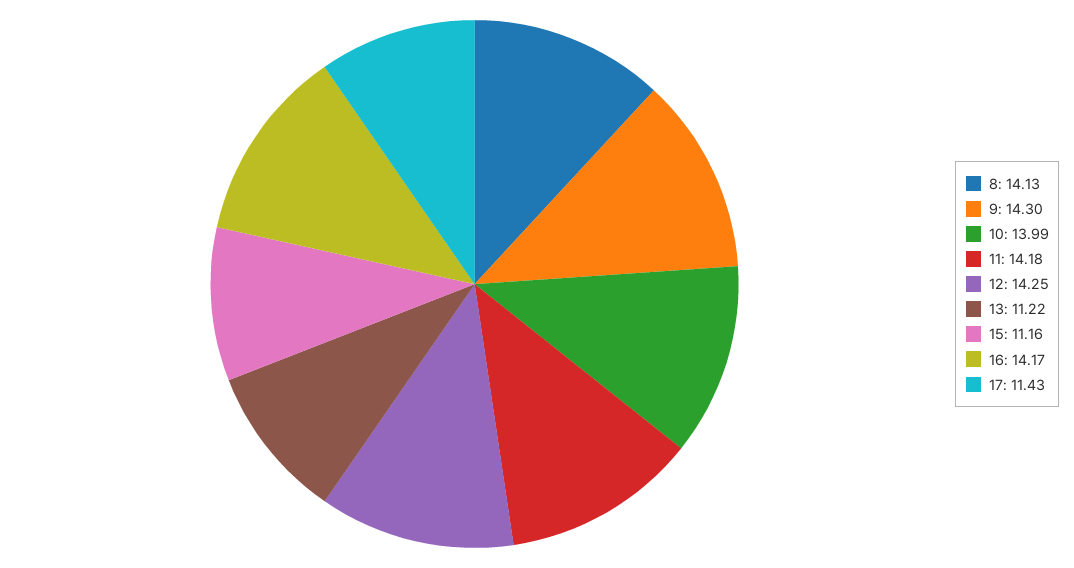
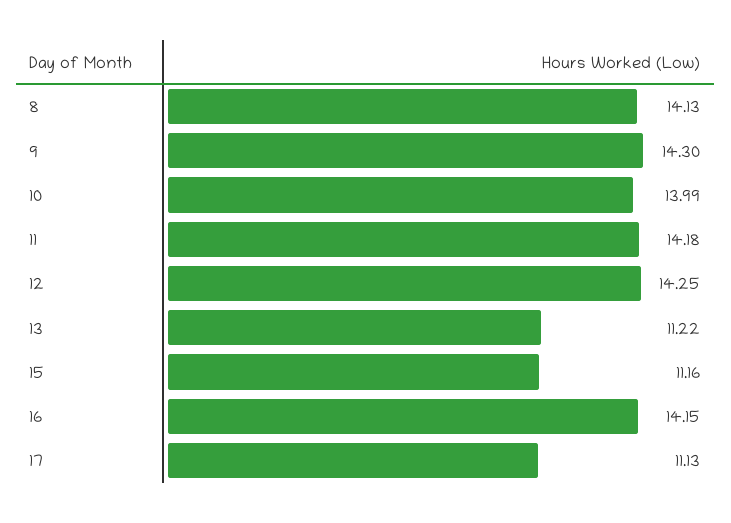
16: 14.17 -> 14.15
17: 11.43 -> 11.13

